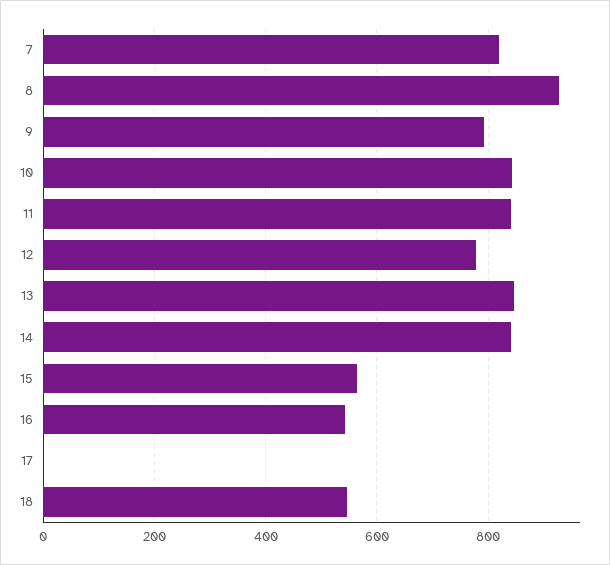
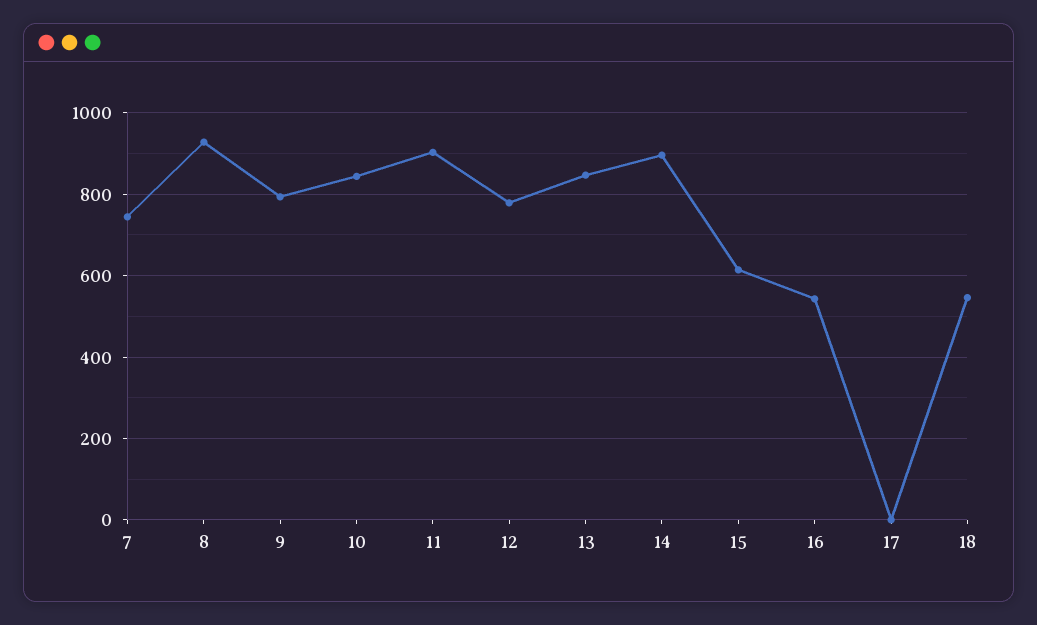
7: 820 -> 740
11: 840 -> 900
14: 840 -> 900
15: 560 -> 620

